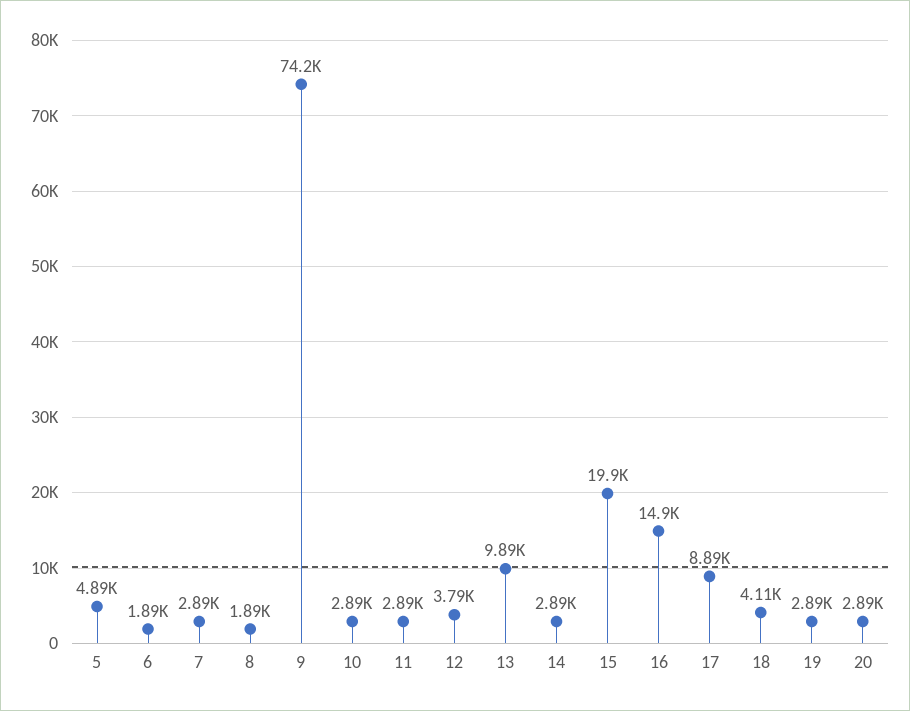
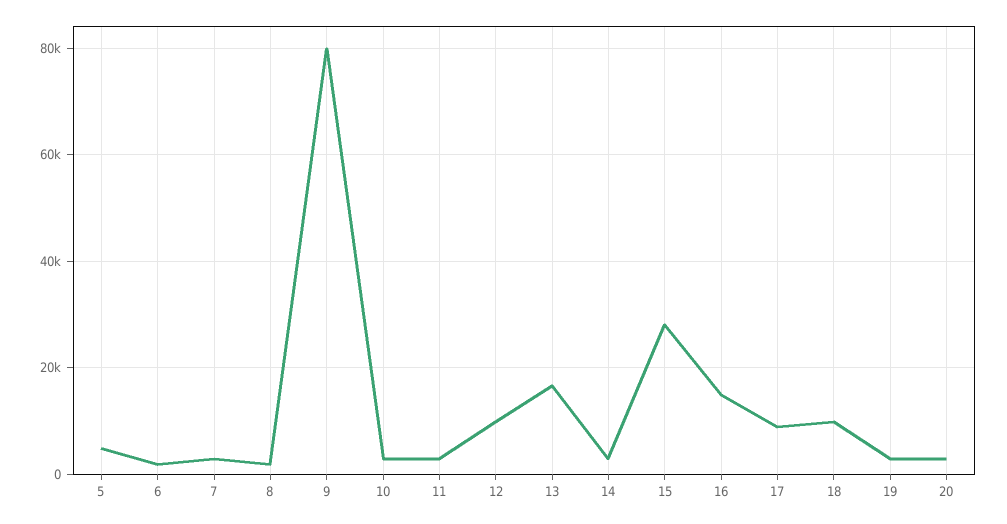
9: 74200 -> 80000
12: 3790 -> 10000
13: 9890 -> 16000
15: 19900 -> 28000
18: 4110 -> 10000

